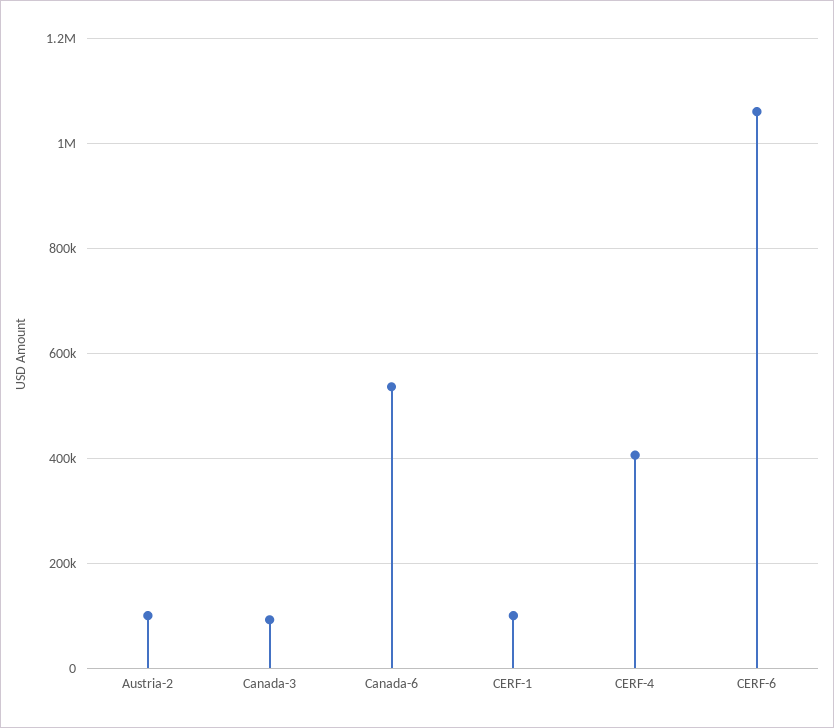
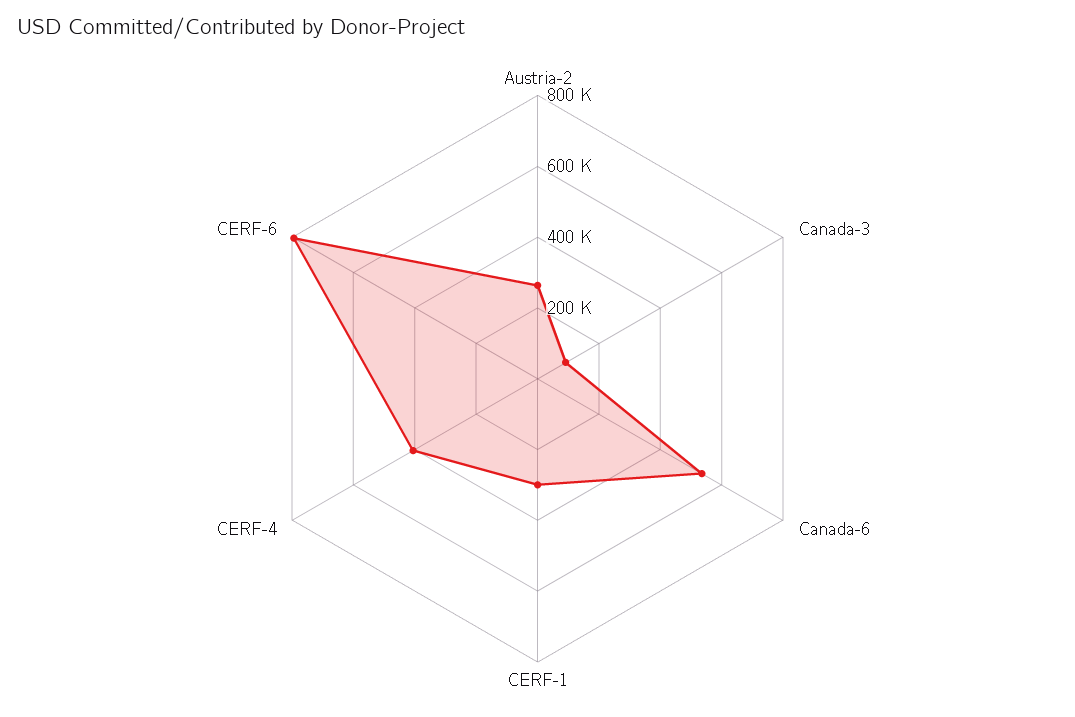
Austria-2: 100000 -> 250000
CERF-1: 100000 -> 300000
CERF-6: 1060000 -> 800000

